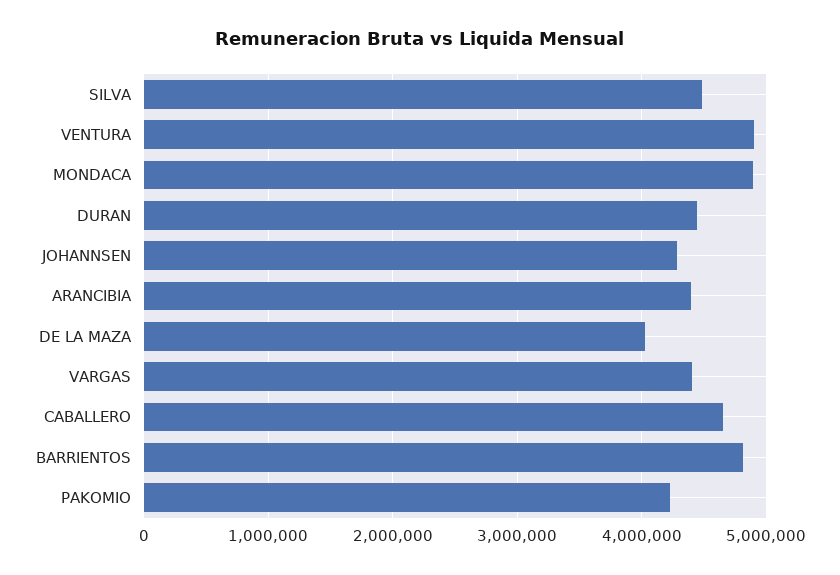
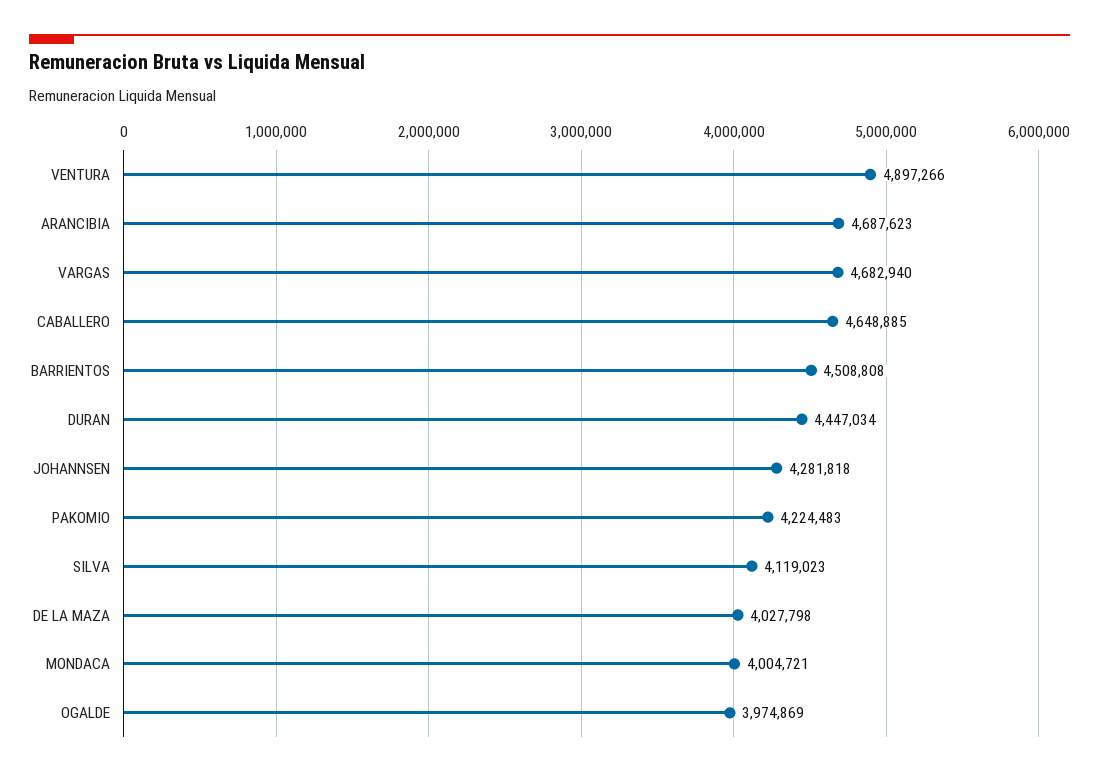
SILVA: 4500000 -> 4119023
MONDACA: 4900000 -> 4004721
ARANCIBIA: 4400000 -> 4687623
VARGAS: 4400000 -> 4682940
BARRIENTOS: 4800000 -> 4508808
OGALDE: none -> 3974869

